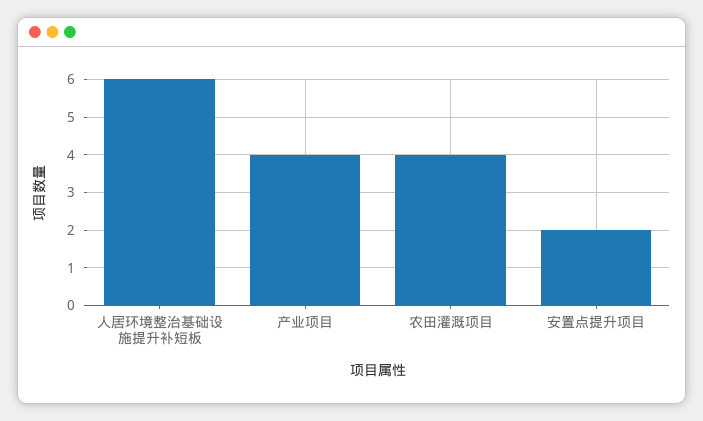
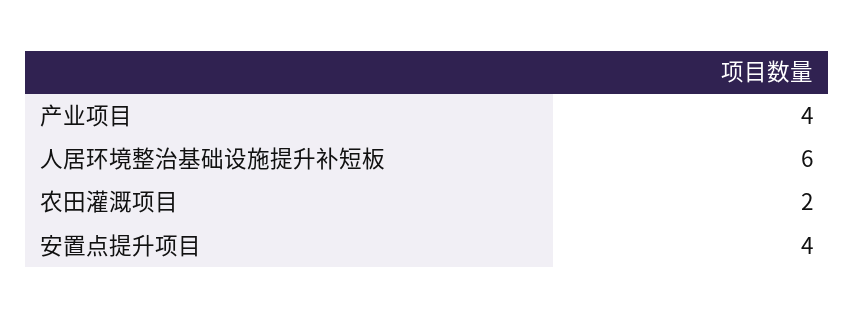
农田灌溉项目: 4 -> 2
安置点提升项目: 2 -> 4

